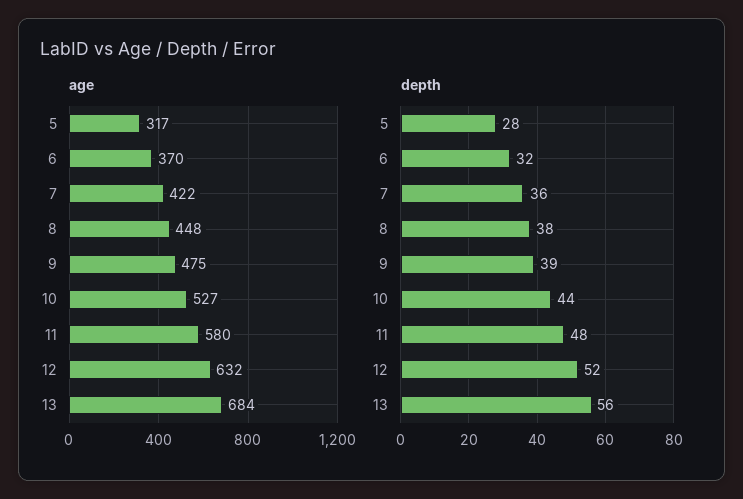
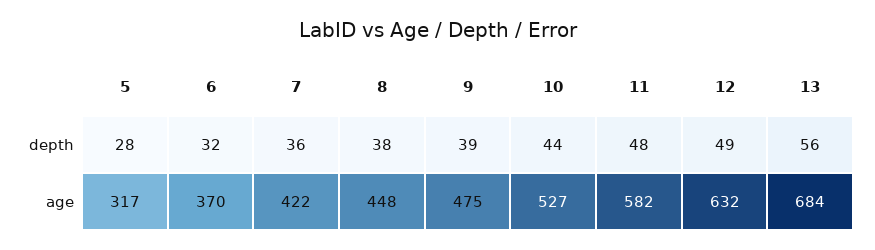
age, 11: 580 -> 582
depth, 12: 52 -> 49

